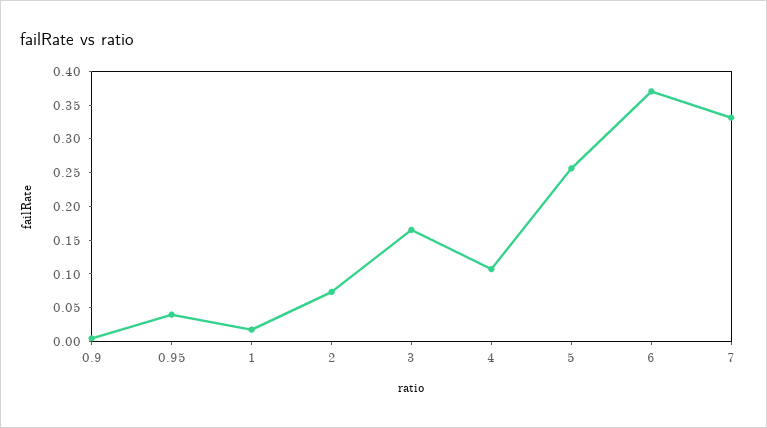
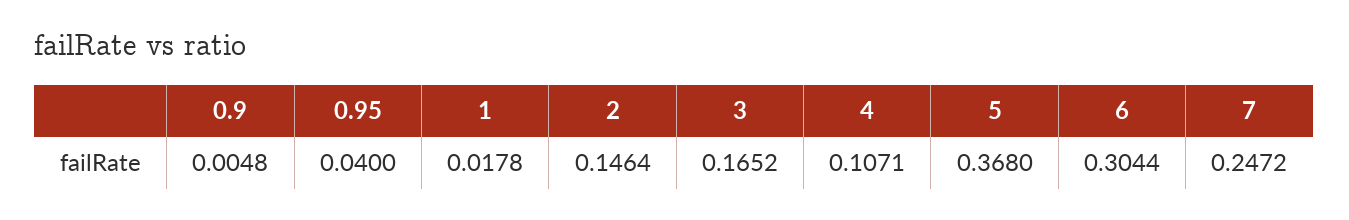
2: 0.075 -> 0.1464
5: 0.25 -> 0.368
6: 0.375 -> 0.3044
7: 0.325 -> 0.2472

